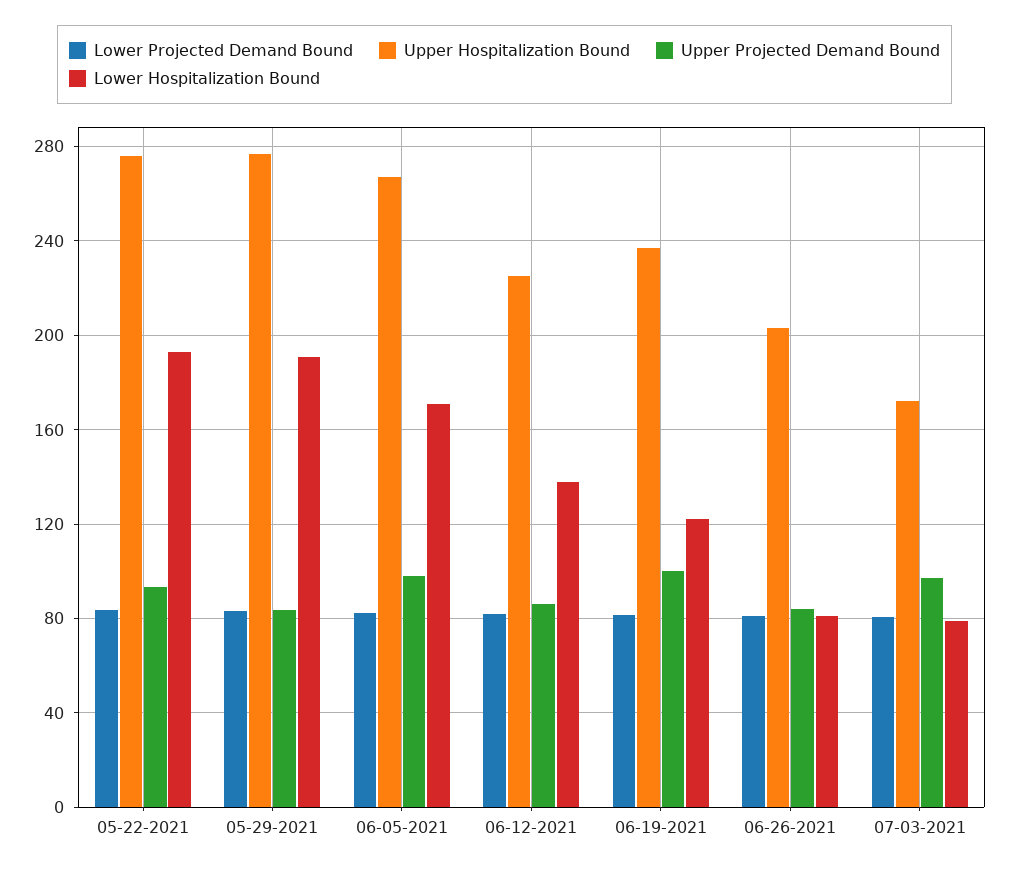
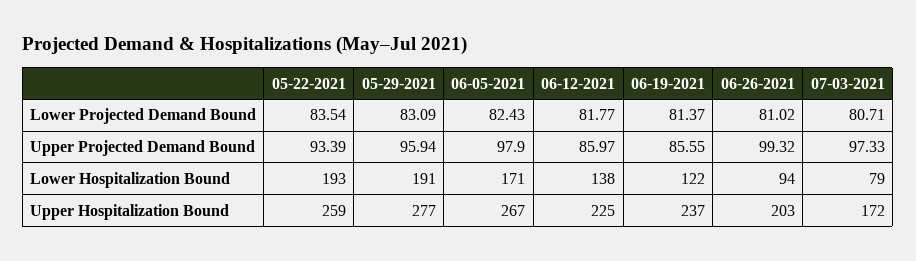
Upper Hospitalization Bound, 05-22-2021: 275 -> 259
Upper Projected Demand Bound, 05-29-2021: 85 -> 95.94
Upper Projected Demand Bound, 06-19-2021: 100 -> 85.55
Upper Projected Demand Bound, 06-26-2021: 85 -> 99.32
Lower Hospitalization Bound, 06-26-2021: 80 -> 94

